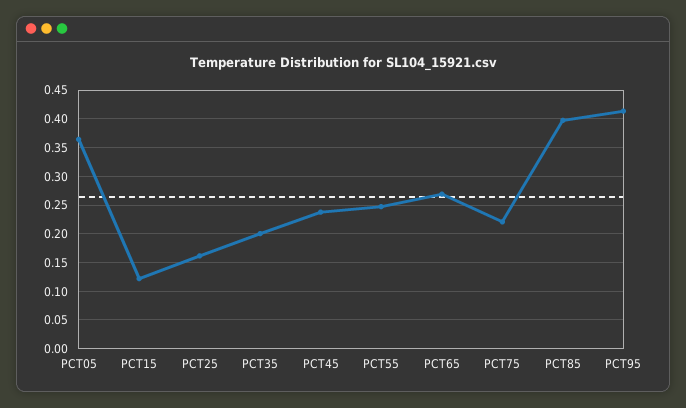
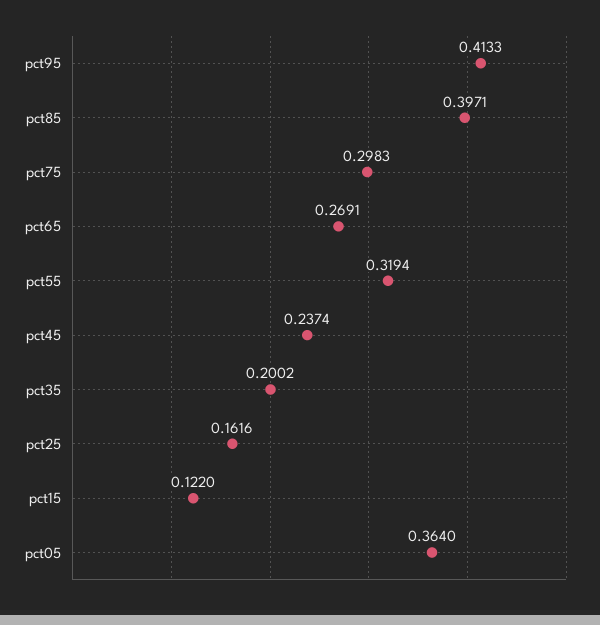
PCT55: 0.25 -> 0.3194
PCT75: 0.225 -> 0.2983

